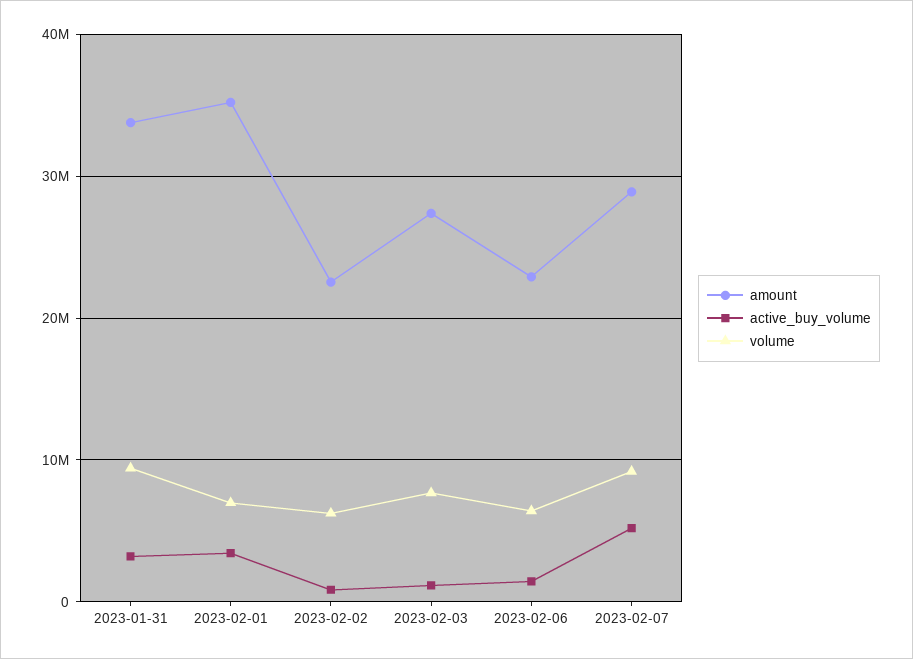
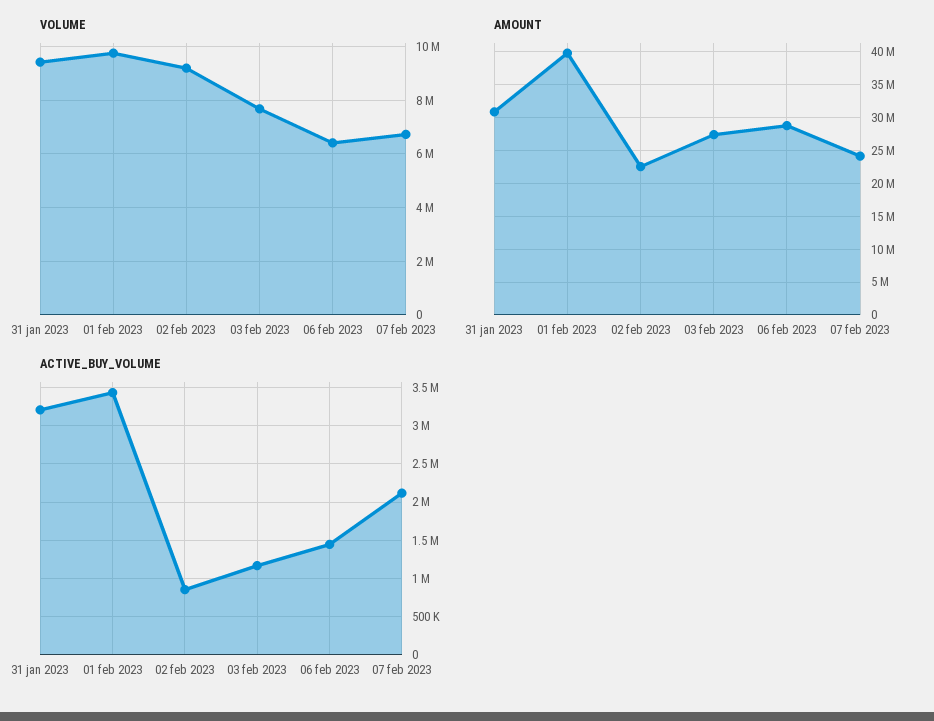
amount, 2023-01-31: 34000000 -> 31000000
amount, 2023-02-01: 35000000 -> 40000000
volume, 2023-02-01: 7000000 -> 9750000
volume, 2023-02-02: 6000000 -> 9250000
amount, 2023-02-06: 23000000 -> 29000000
amount, 2023-02-07: 29000000 -> 24000000
active_buy_volume, 2023-02-07: 5000000 -> 2100000
volume, 2023-02-07: 9000000 -> 6750000

